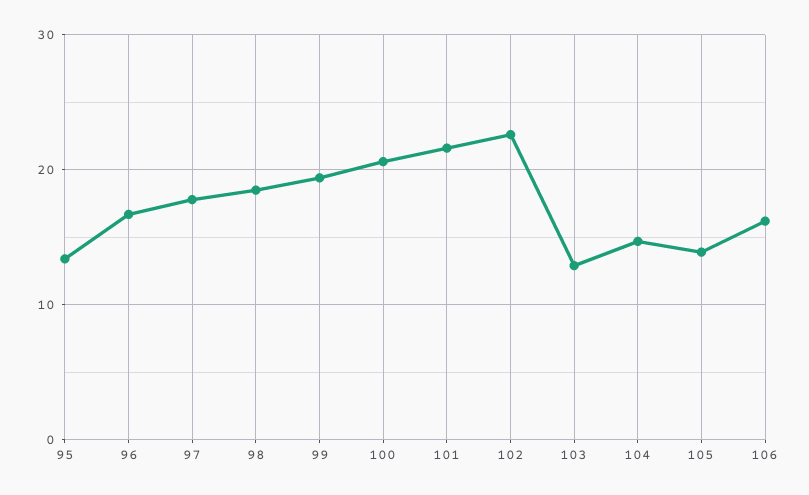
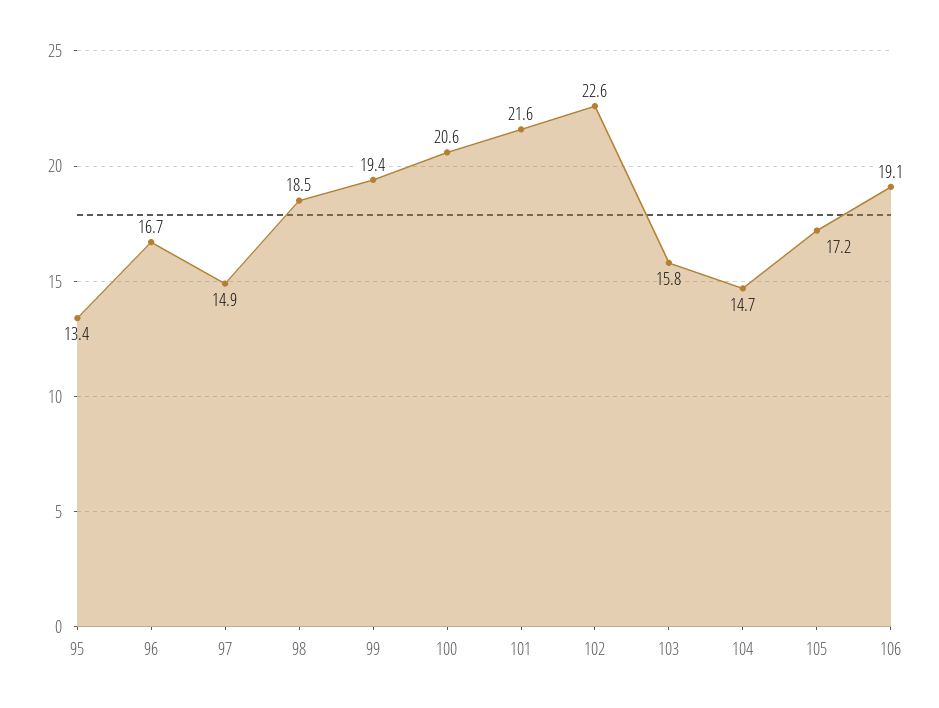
97: 18 -> 14.9
103: 13 -> 15.8
105: 14 -> 17.2
106: 16 -> 19.1

